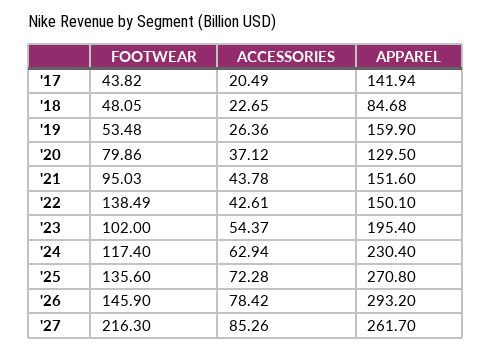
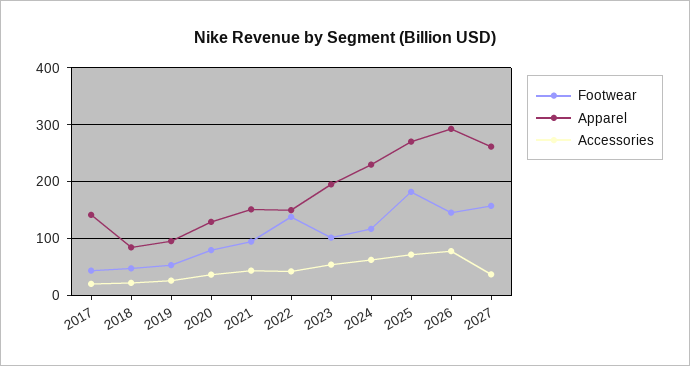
APPAREL, '19: 159.9 -> 100
FOOTWEAR, '25: 135.6 -> 180
FOOTWEAR, '27: 216.3 -> 160
ACCESSORIES, '27: 85.26 -> 40

